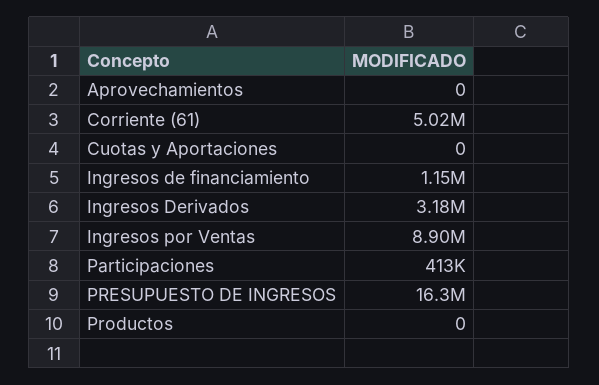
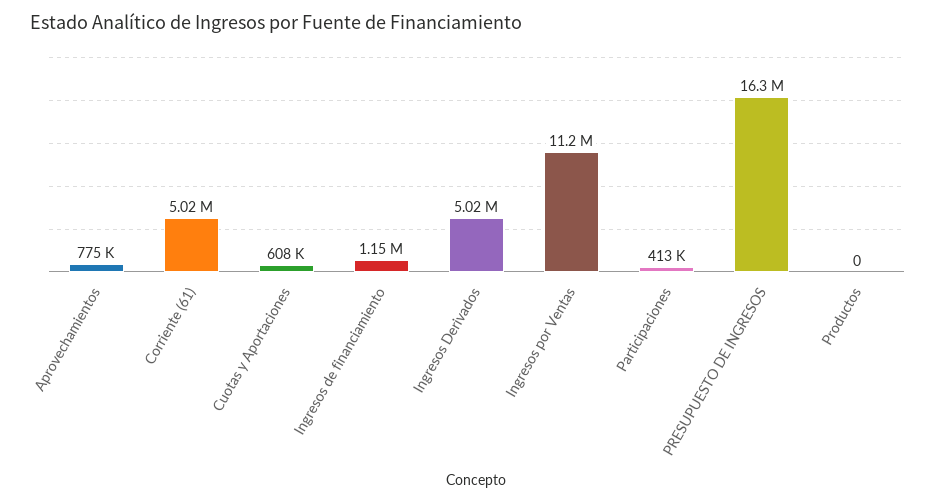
Aprovechamientos: 0 -> 775000
Cuotas y Aportaciones: 0 -> 608000
Ingresos Derivados: 3180000 -> 5020000
Ingresos por Ventas: 8900000 -> 11200000

